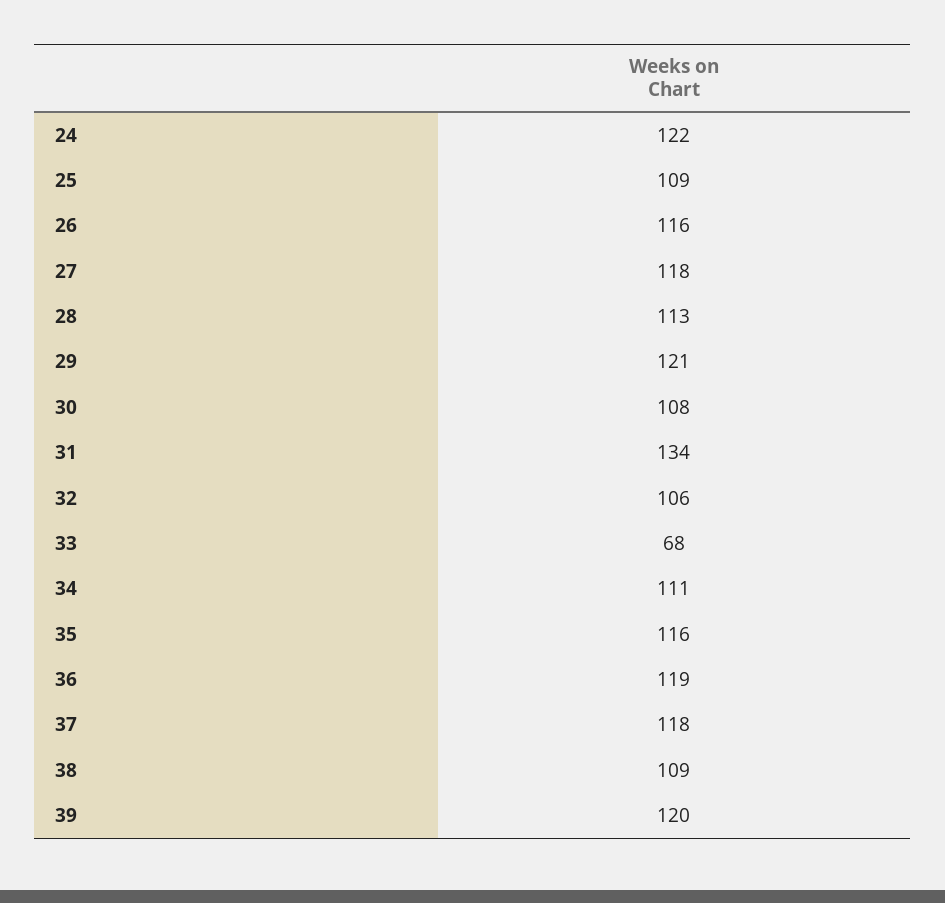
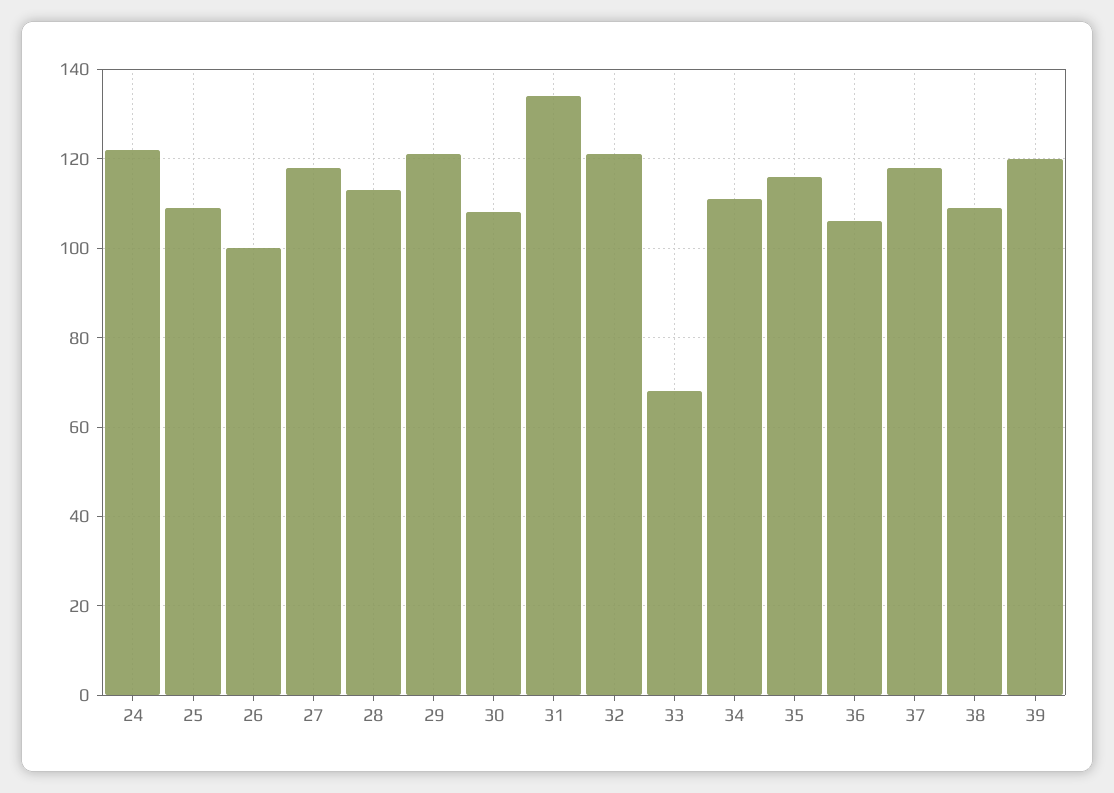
26: 116 -> 100
32: 106 -> 120
36: 119 -> 105

